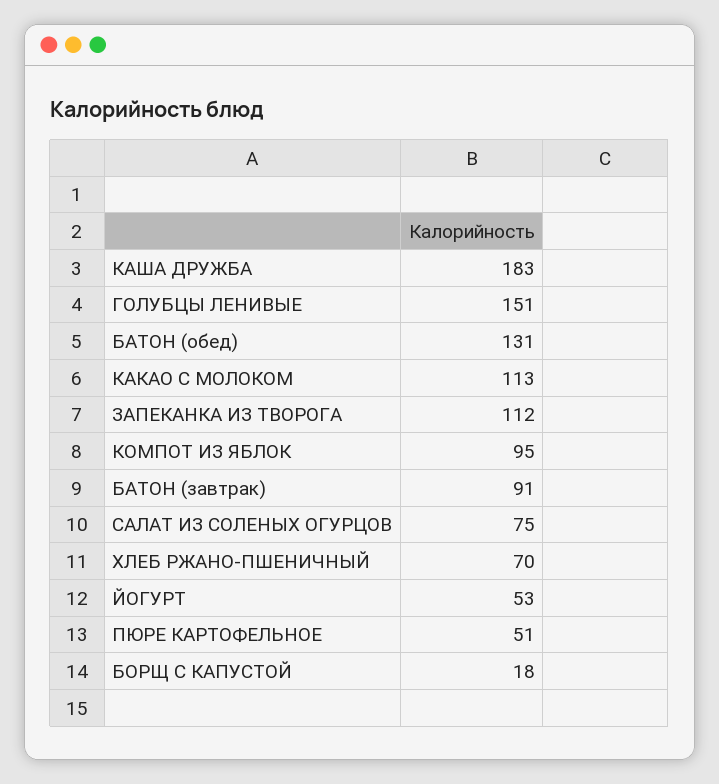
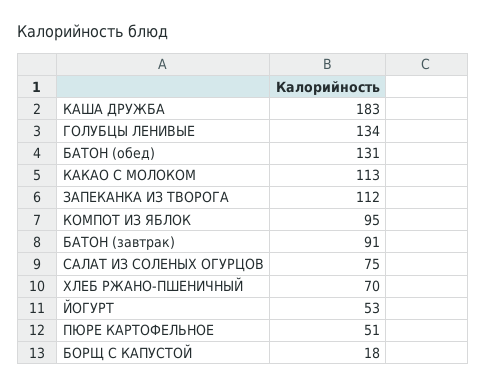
ГОЛУБЦЫ ЛЕНИВЫЕ: 151 -> 134

